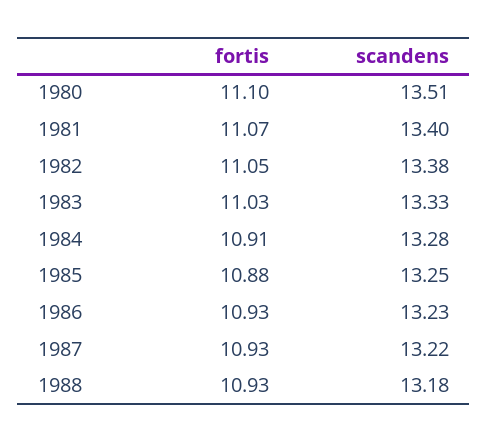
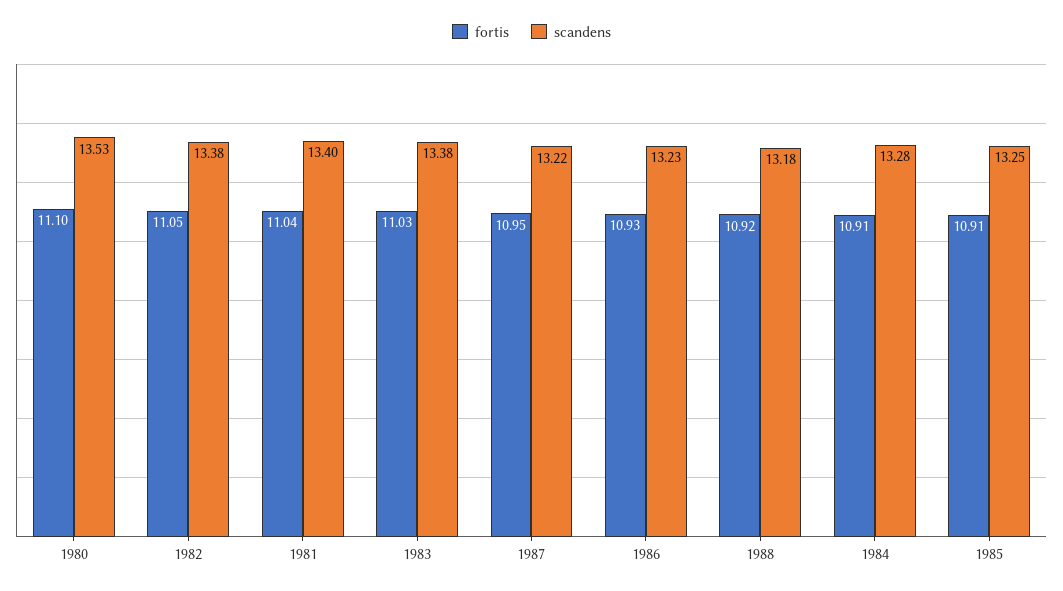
scandens, 1980: 13.51 -> 13.53
fortis, 1981: 11.07 -> 11.04
scandens, 1983: 13.33 -> 13.38
fortis, 1985: 10.88 -> 10.91
fortis, 1987: 10.93 -> 10.95
fortis, 1988: 10.93 -> 10.92

